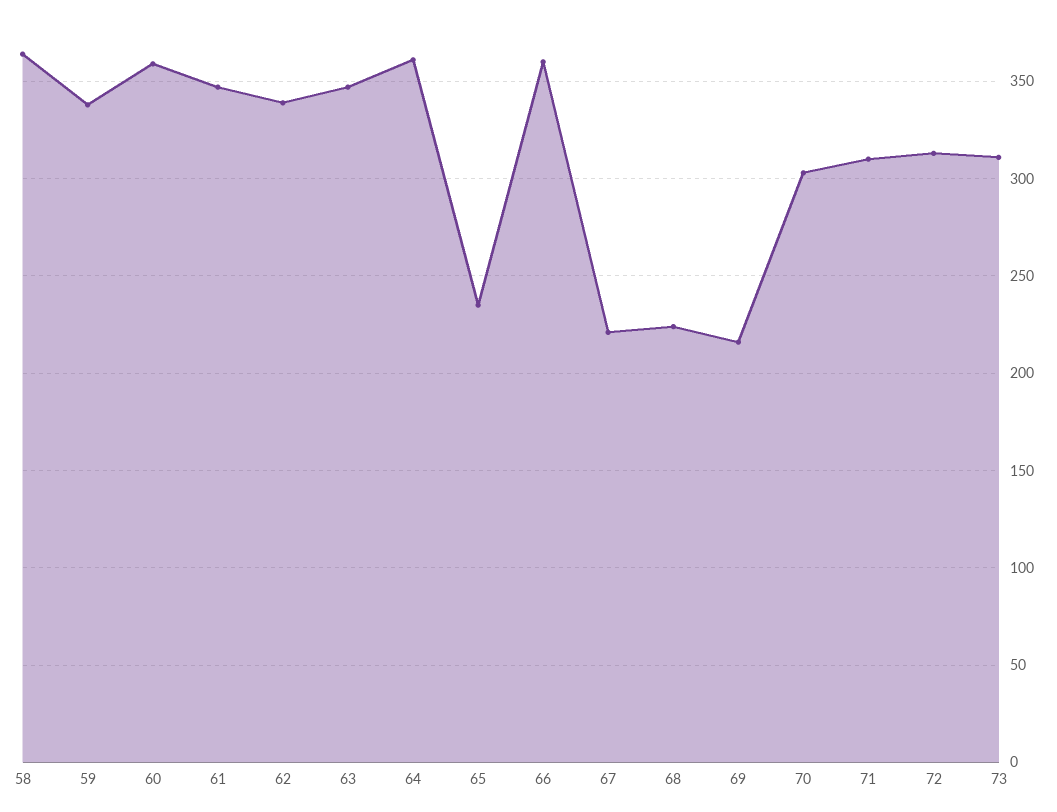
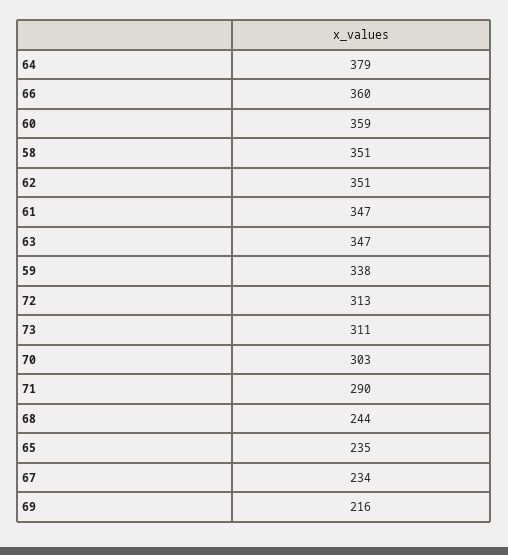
58: 365 -> 351
62: 340 -> 351
64: 360 -> 379
67: 220 -> 234
68: 225 -> 244
71: 310 -> 290

